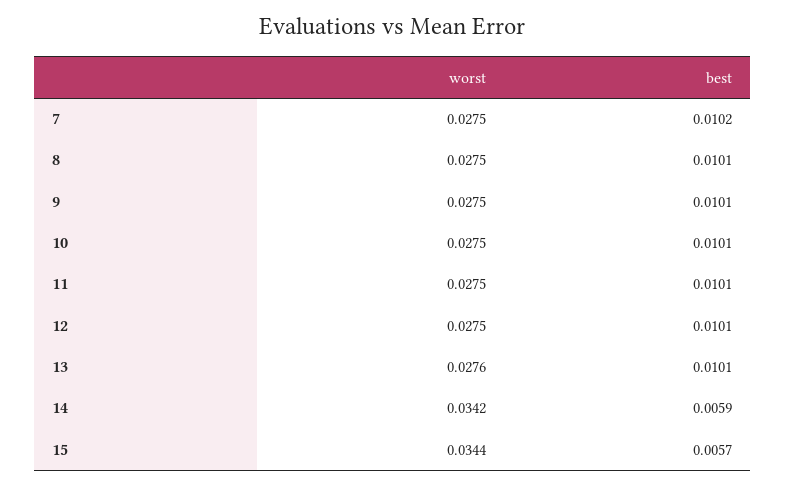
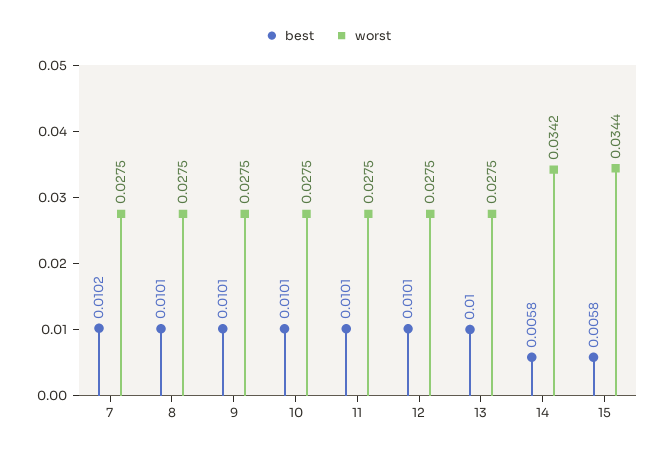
worst, 13: 0.0276 -> 0.0275
best, 13: 0.0101 -> 0.01
best, 14: 0.0059 -> 0.0058
best, 15: 0.0057 -> 0.0058

